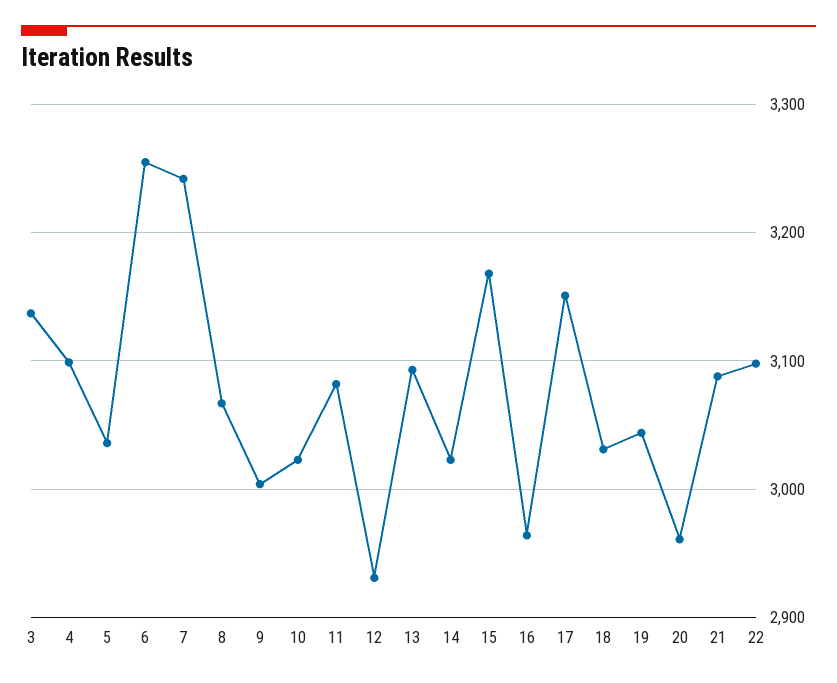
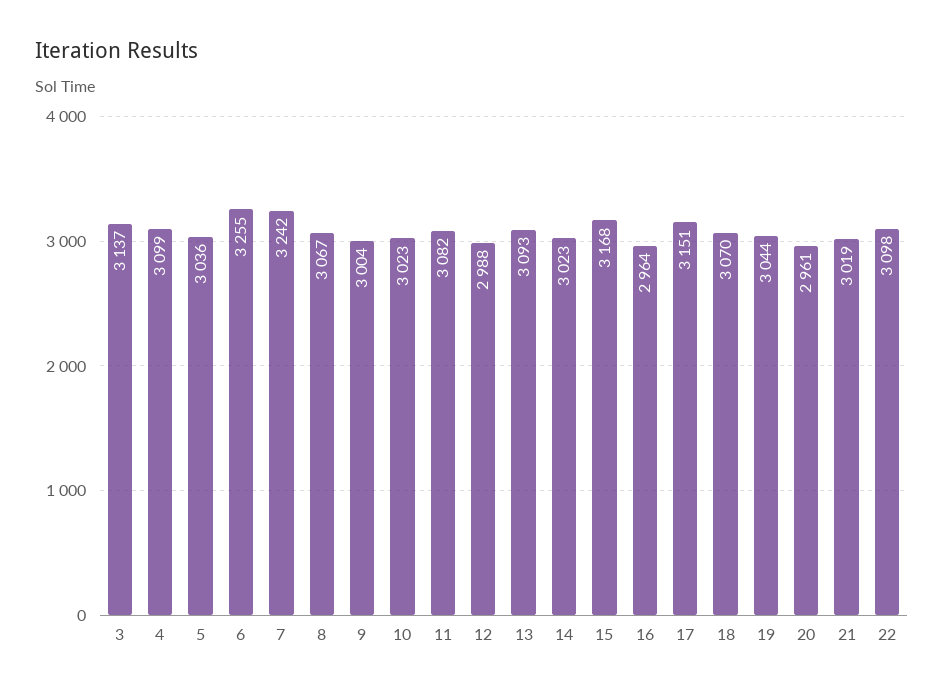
12: 2930 -> 2988
18: 3030 -> 3070
21: 3090 -> 3019

